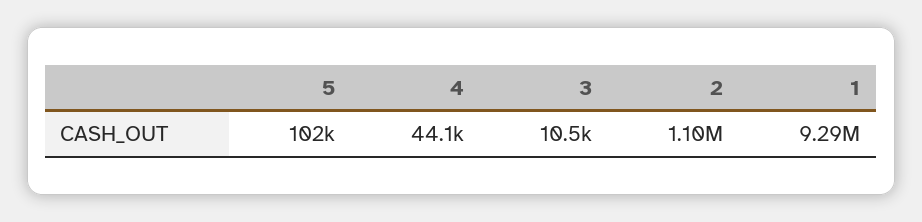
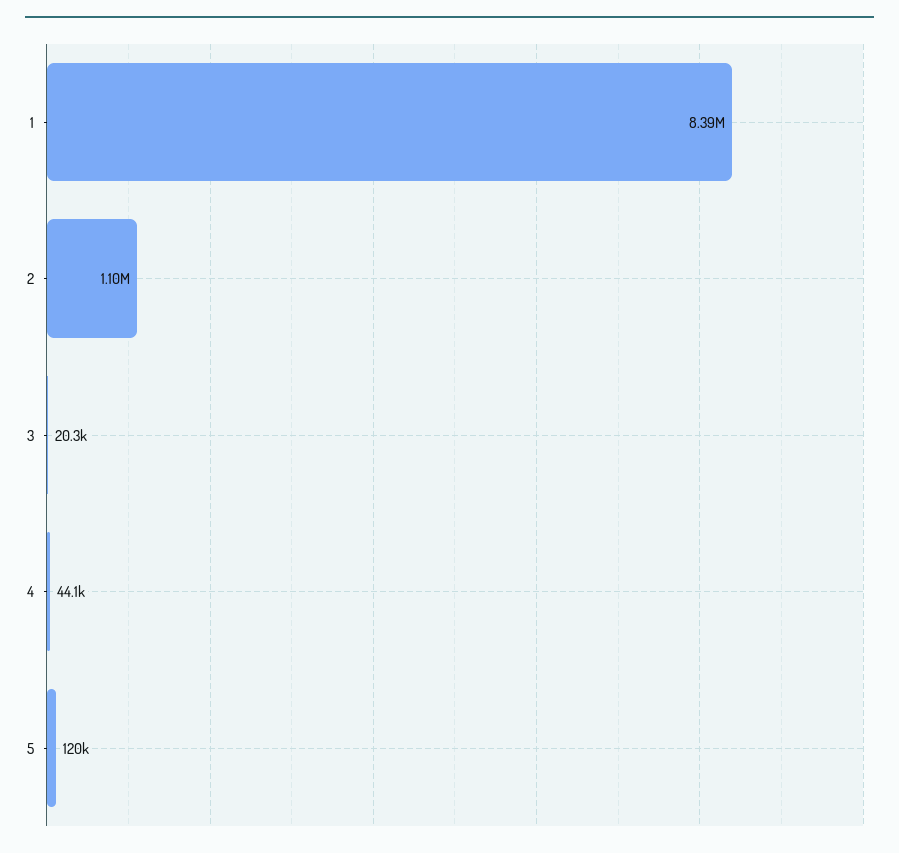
5: 102000 -> 120000
3: 10500 -> 20300
1: 9290000 -> 8390000

